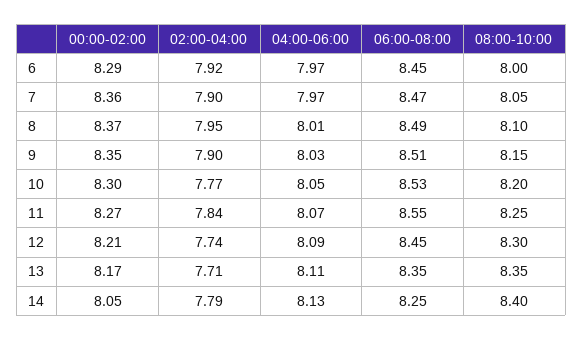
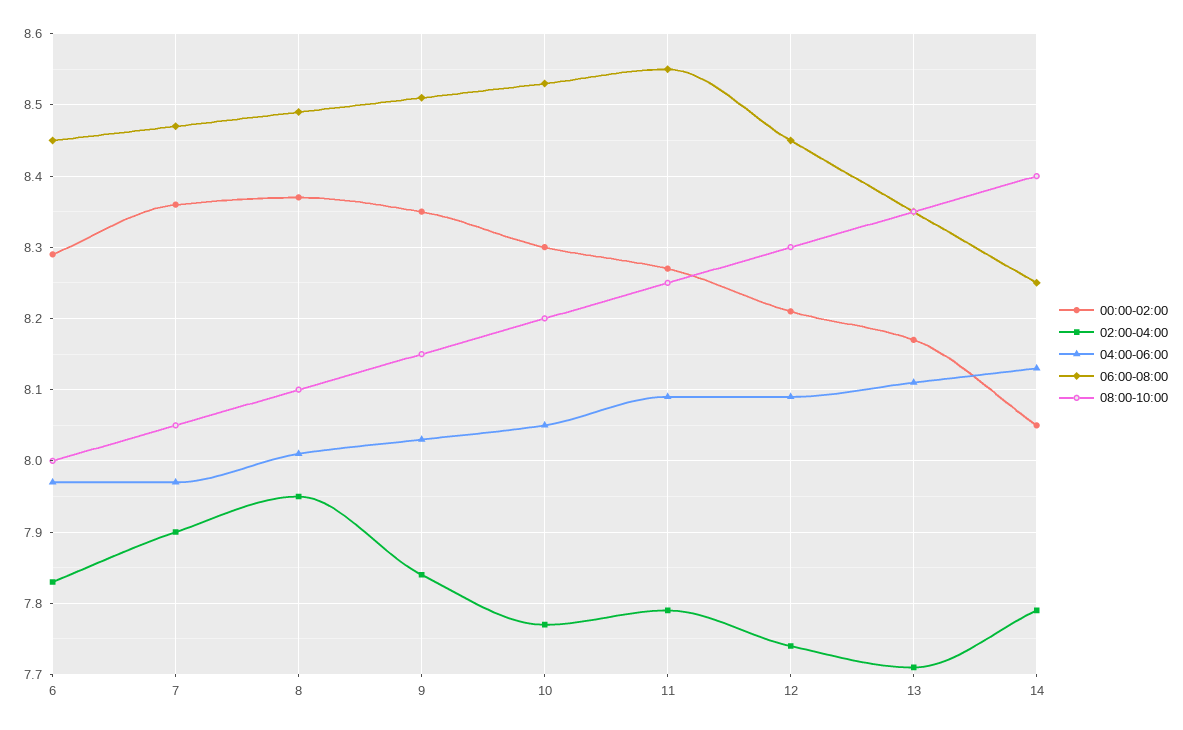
02:00-04:00, 6: 7.92 -> 7.83
02:00-04:00, 9: 7.9 -> 7.84
02:00-04:00, 11: 7.84 -> 7.79
04:00-06:00, 11: 8.07 -> 8.09

